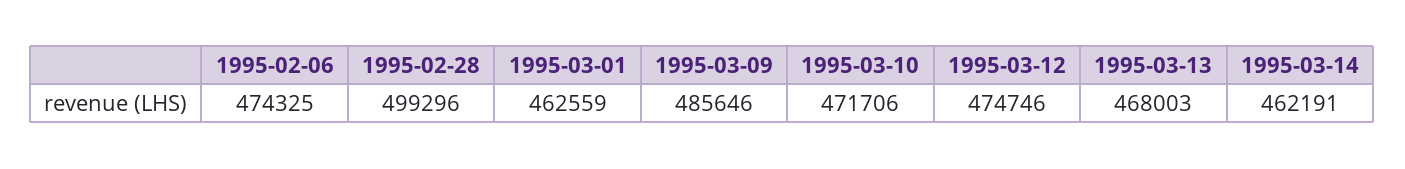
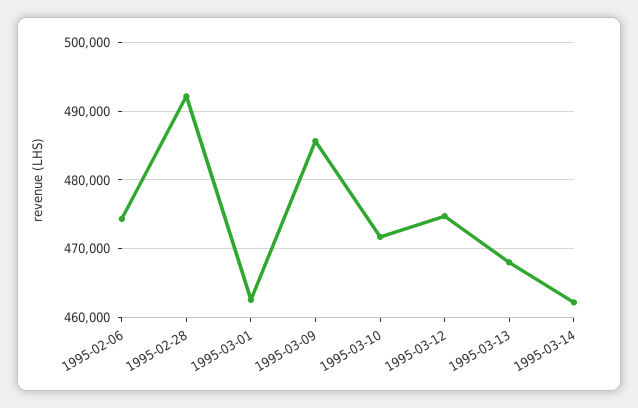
1995-02-28: 499296 -> 492000

